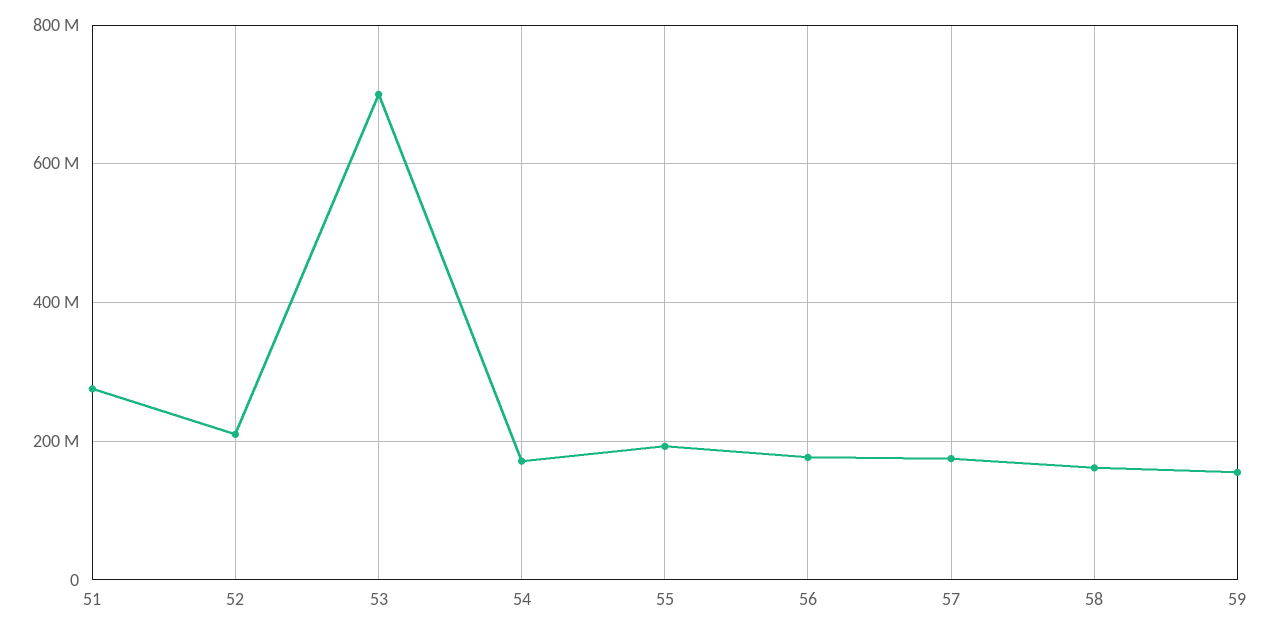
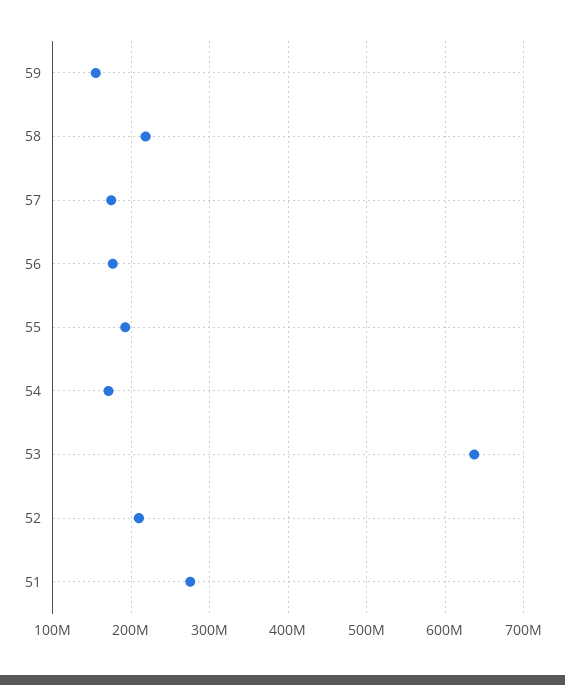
53: 700000000 -> 640000000
58: 160000000 -> 220000000

